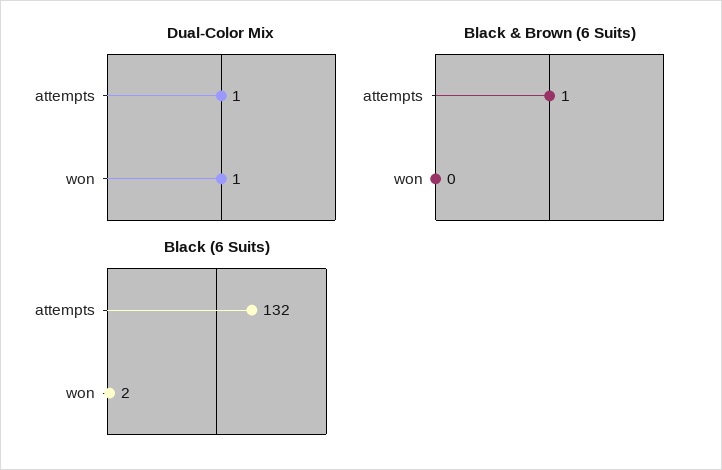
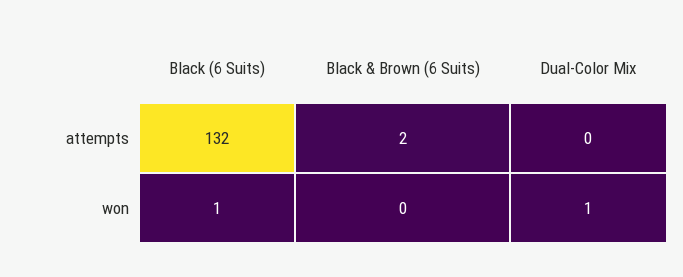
Dual-Color Mix, attempts: 1 -> 0
Black & Brown (6 Suits), attempts: 1 -> 2
Black (6 Suits), won: 2 -> 1

